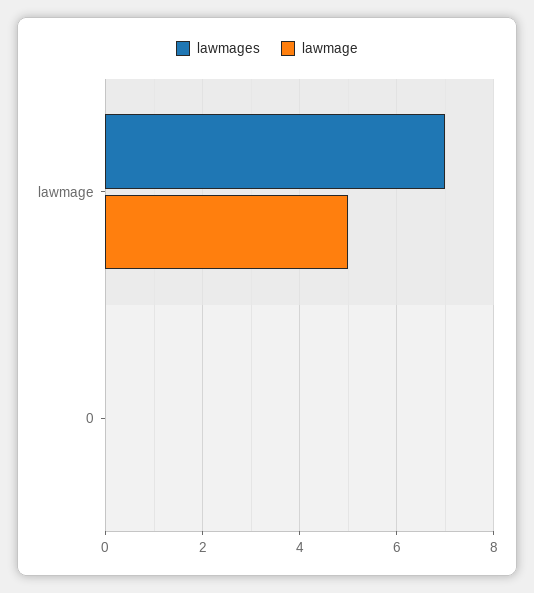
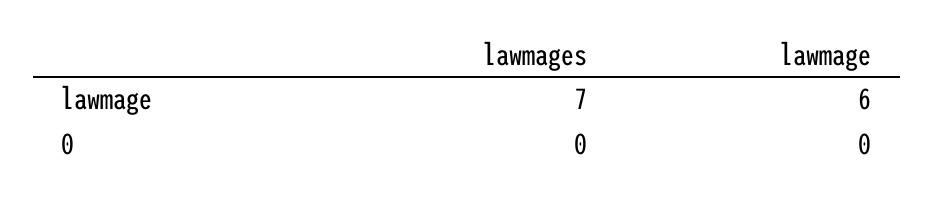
lawmage, lawmage: 5 -> 6

